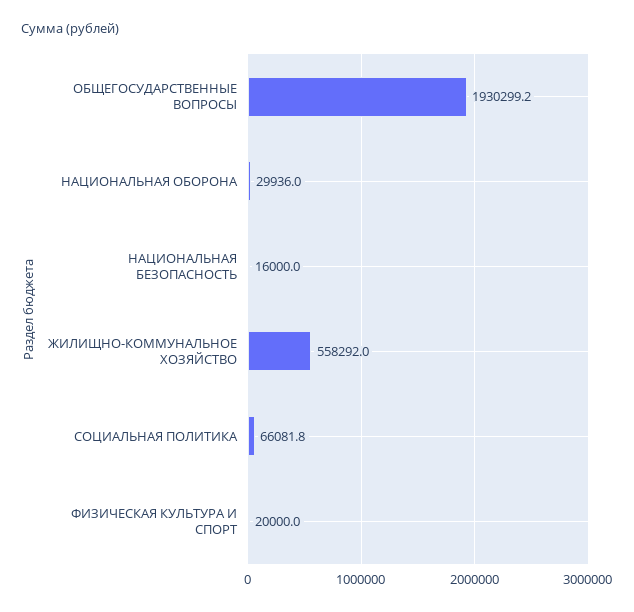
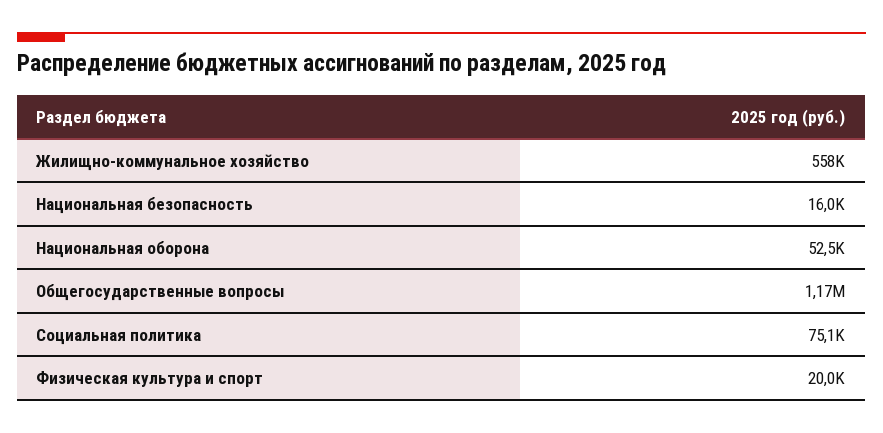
ОБЩЕГОСУДАРСТВЕННЫЕ ВОПРОСЫ: 1930299.2 -> 1170000
НАЦИОНАЛЬНАЯ ОБОРОНА: 29936 -> 52500
СОЦИАЛЬНАЯ ПОЛИТИКА: 66081.8 -> 75100

